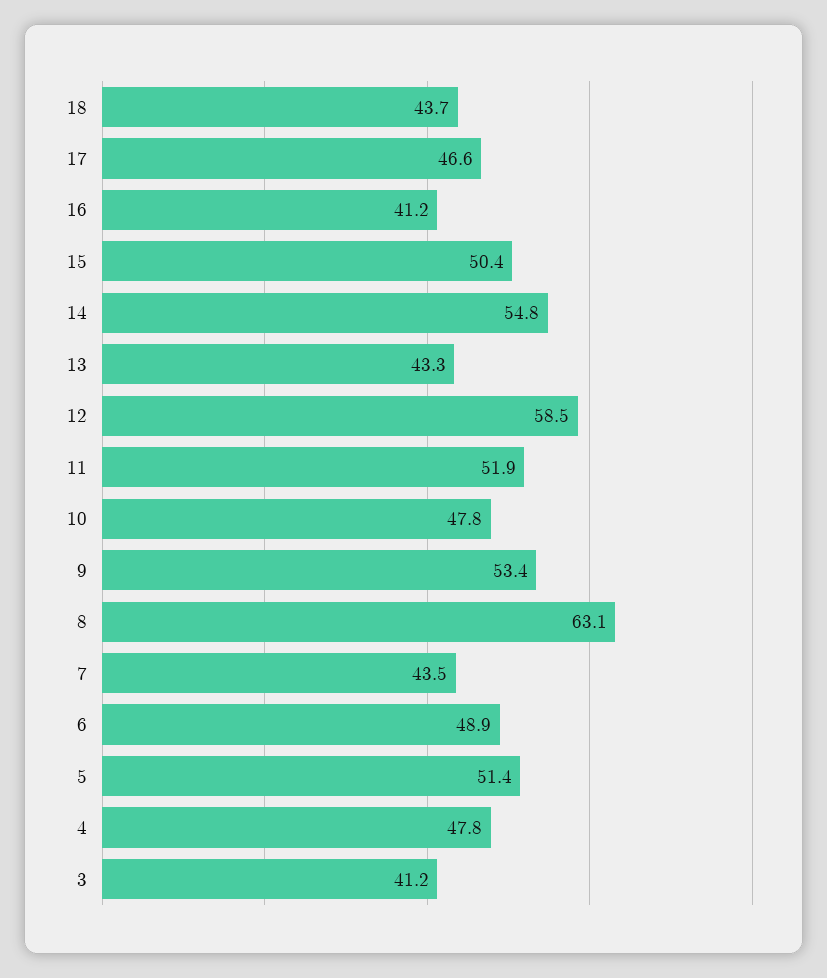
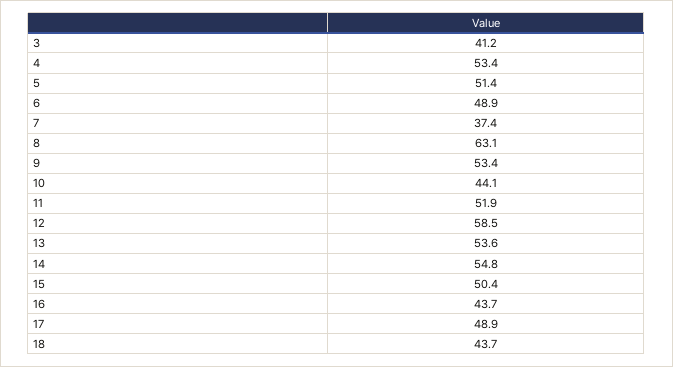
17: 46.6 -> 48.9
16: 41.2 -> 43.7
13: 43.3 -> 53.6
10: 47.8 -> 44.1
7: 43.5 -> 37.4
4: 47.8 -> 53.4

